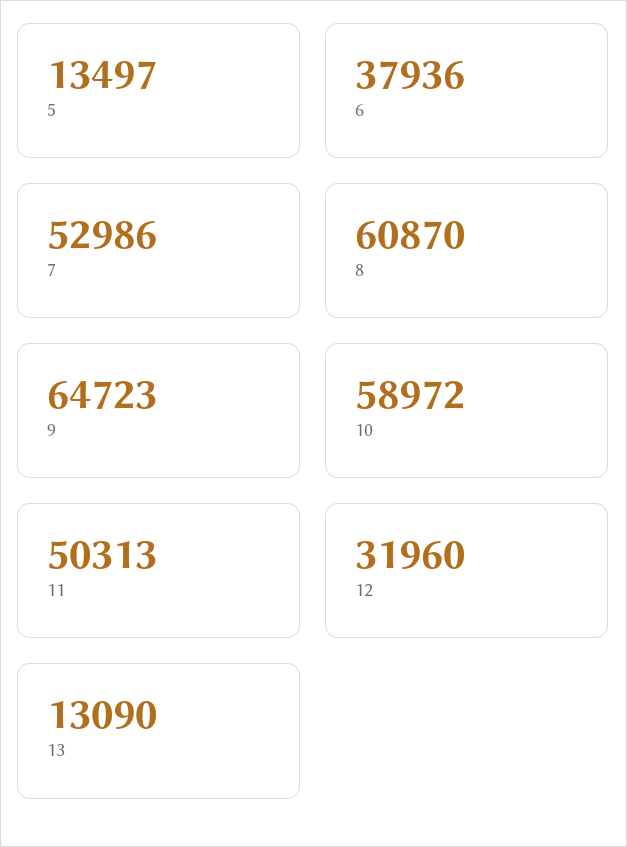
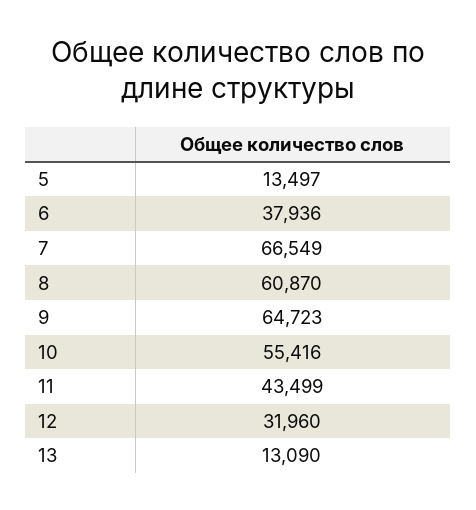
7: 52986 -> 66549
10: 58972 -> 55416
11: 50313 -> 43499

